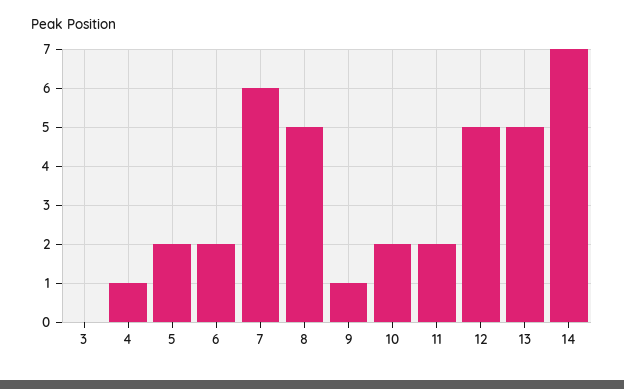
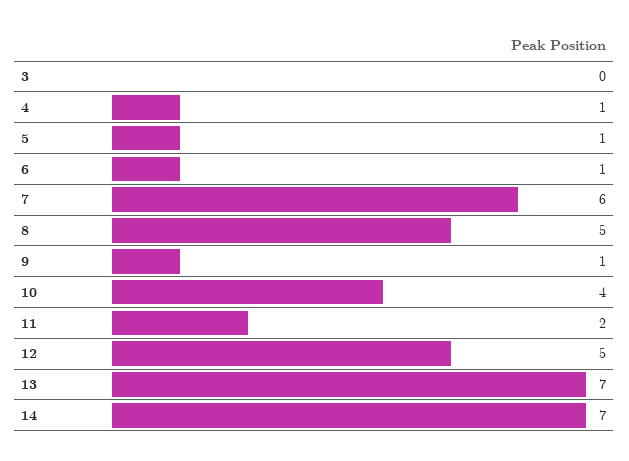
5: 2 -> 1
6: 2 -> 1
10: 2 -> 4
13: 5 -> 7

